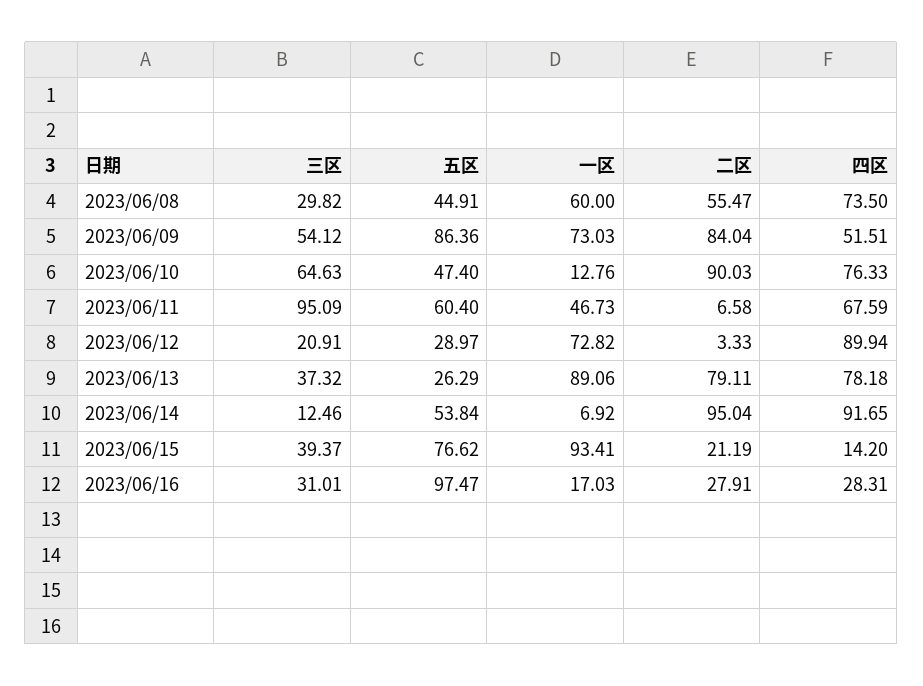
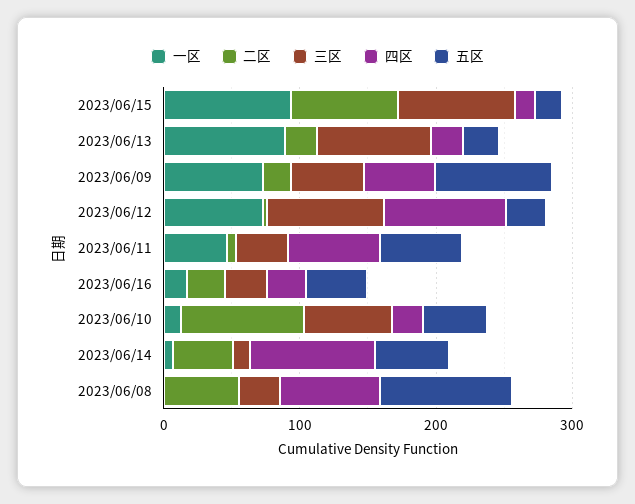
五区, 2023/06/08: 44.91 -> 100
一区, 2023/06/08: 60 -> 0
二区, 2023/06/09: 84.04 -> 20
四区, 2023/06/10: 76.33 -> 20
三区, 2023/06/11: 95.09 -> 40
三区, 2023/06/12: 20.91 -> 80
三区, 2023/06/13: 37.32 -> 80
二区, 2023/06/13: 79.11 -> 20
四区, 2023/06/13: 78.18 -> 20
二区, 2023/06/14: 95.04 -> 40
三区, 2023/06/15: 39.37 -> 80
五区, 2023/06/15: 76.62 -> 20
二区, 2023/06/15: 21.19 -> 80
五区, 2023/06/16: 97.47 -> 40

